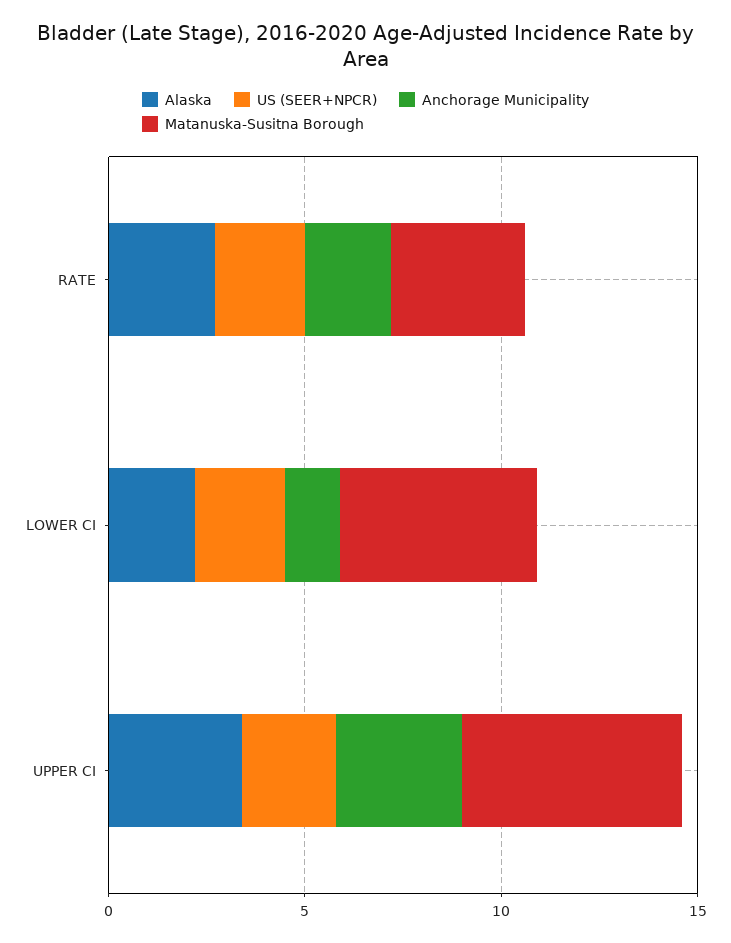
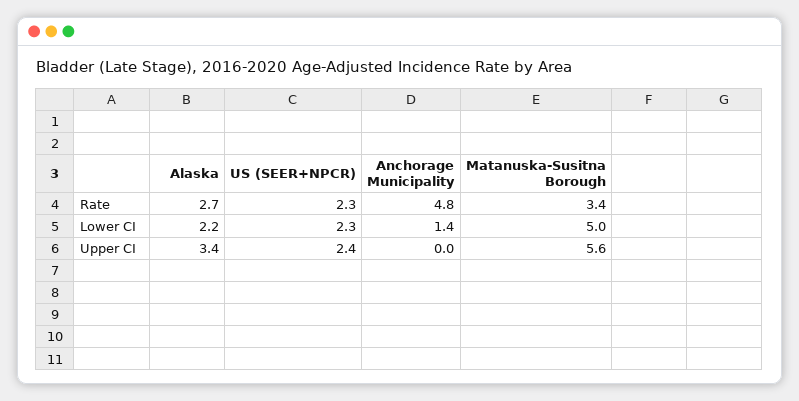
Anchorage Municipality, RATE: 2 -> 4.8
Anchorage Municipality, UPPER CI: 3 -> 0

